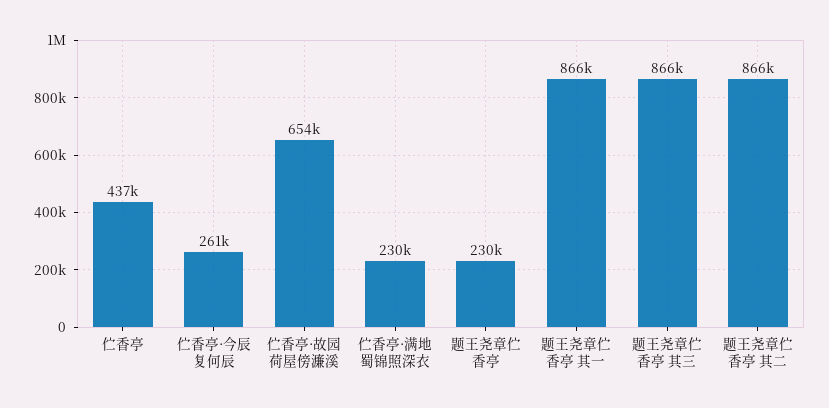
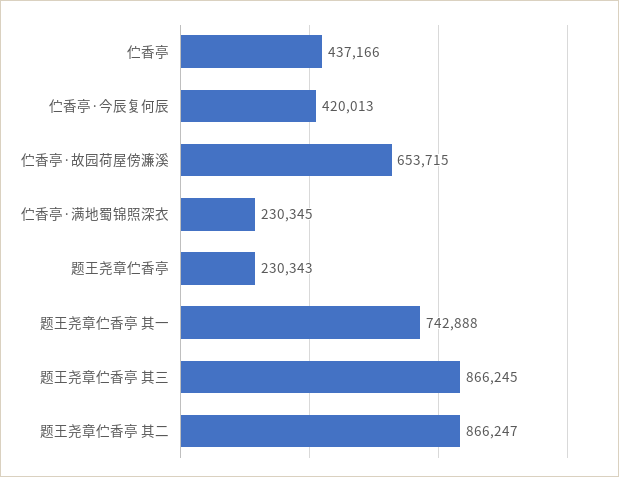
伫香亭·今辰复何辰: 261000 -> 420013
题王尧章伫香亭 其一: 866000 -> 742888

